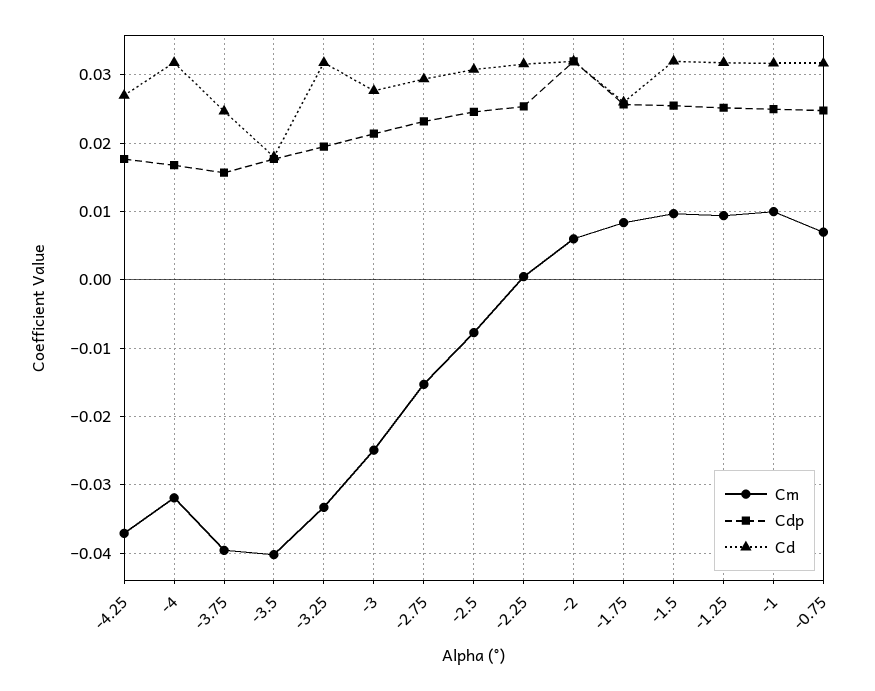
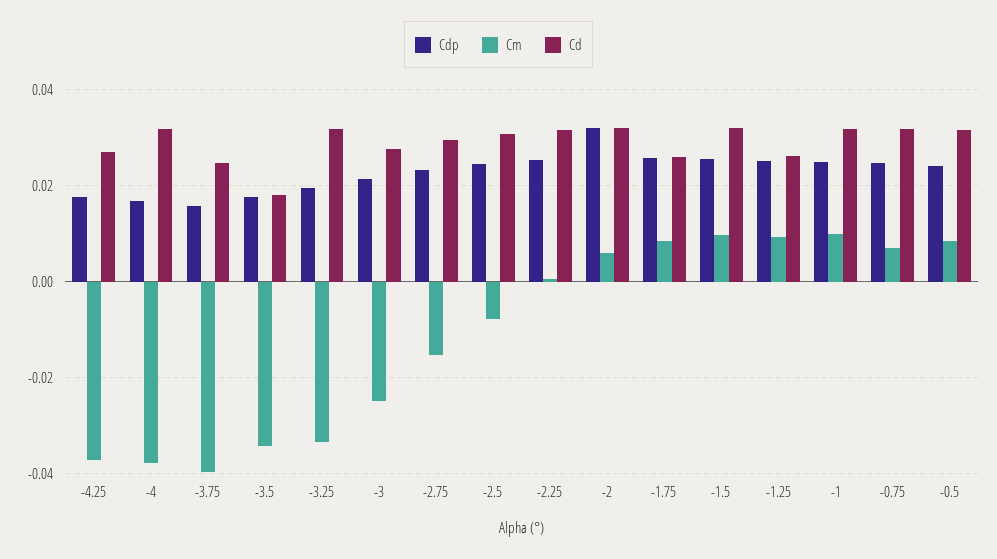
Cm, -4: -0.032 -> -0.038
Cm, -3.5: -0.04 -> -0.034
Cd, -1.25: 0.032 -> 0.026
Cdp, -0.5: none -> 0.024
Cm, -0.5: none -> 0.008
Cd, -0.5: none -> 0.032

